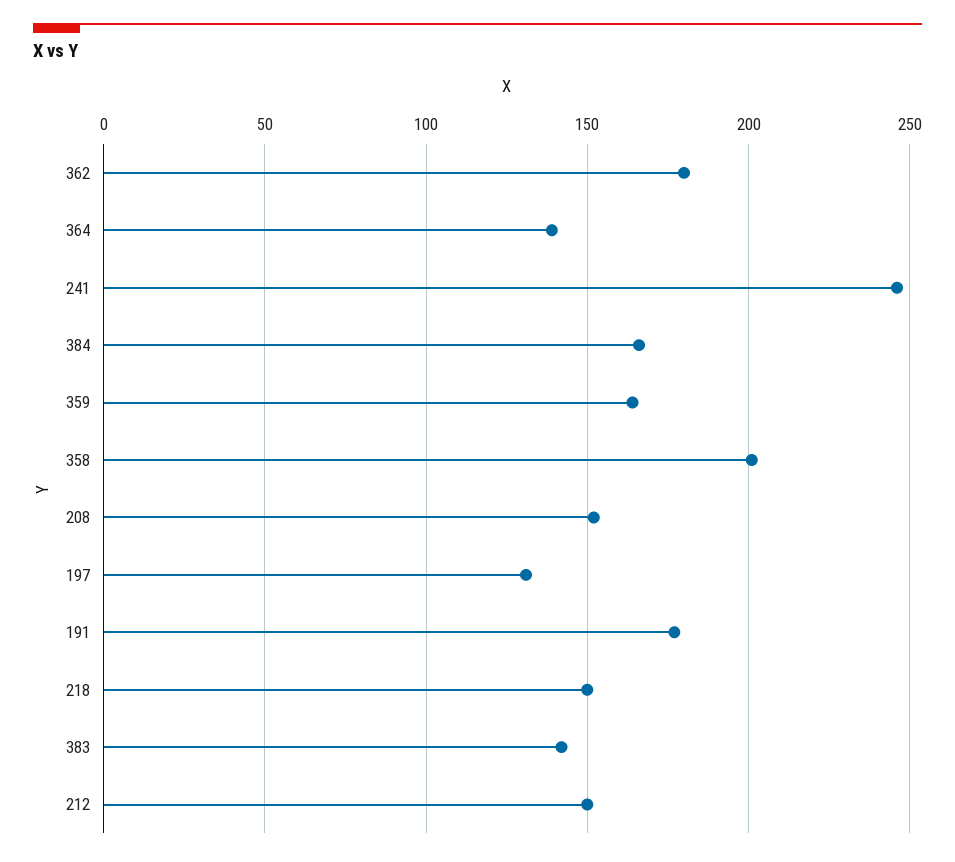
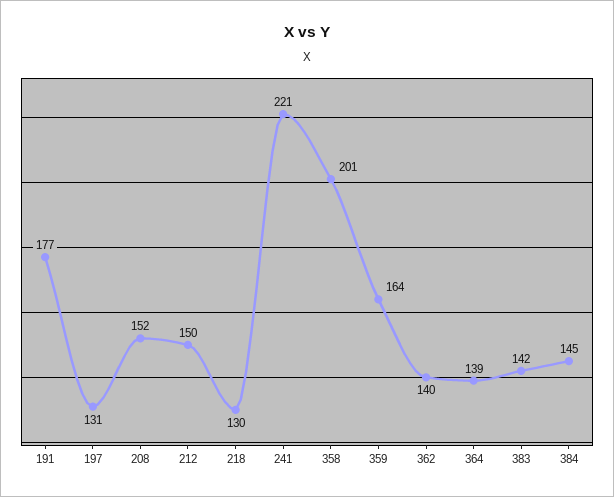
362: 180 -> 140
241: 245 -> 221
384: 165 -> 145
218: 150 -> 130

